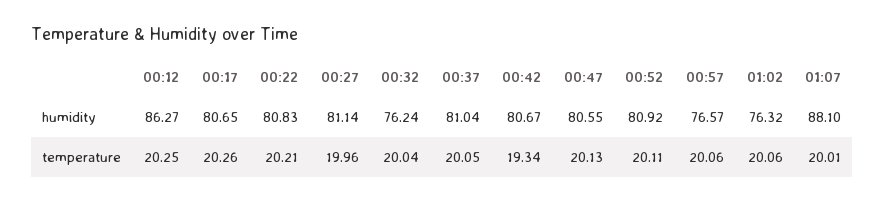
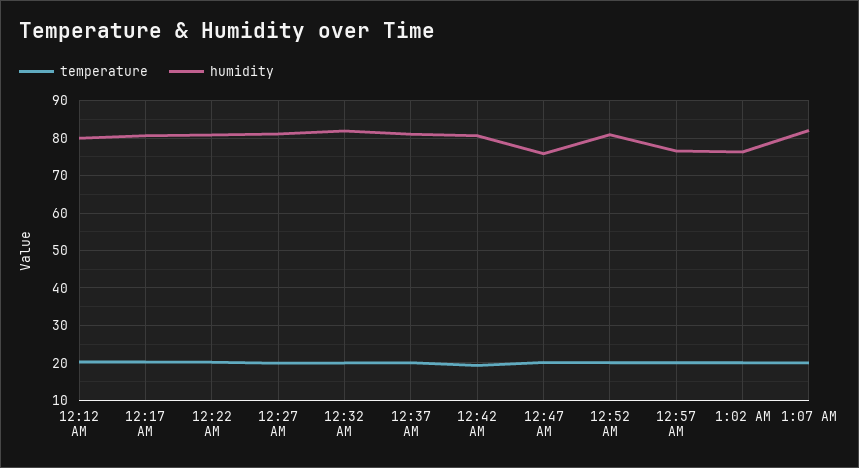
humidity, 00:12: 86.27 -> 80
humidity, 00:32: 76.24 -> 82
humidity, 00:47: 80.55 -> 76
humidity, 01:07: 88.1 -> 82

